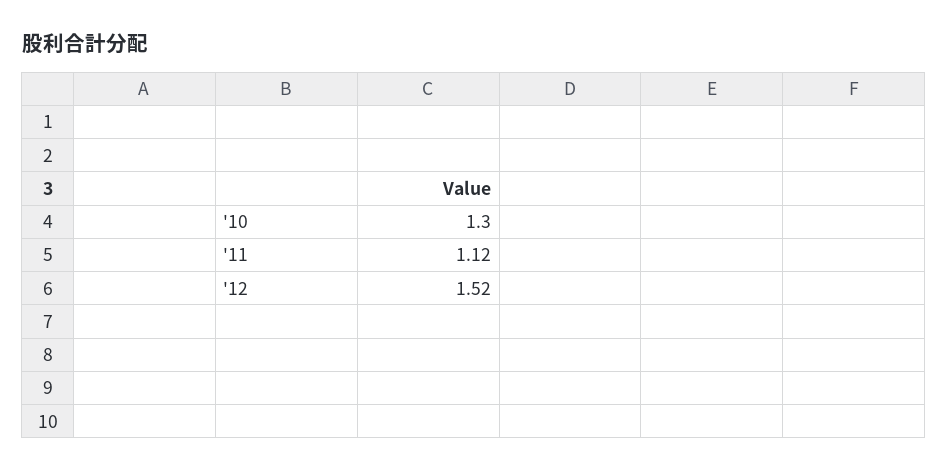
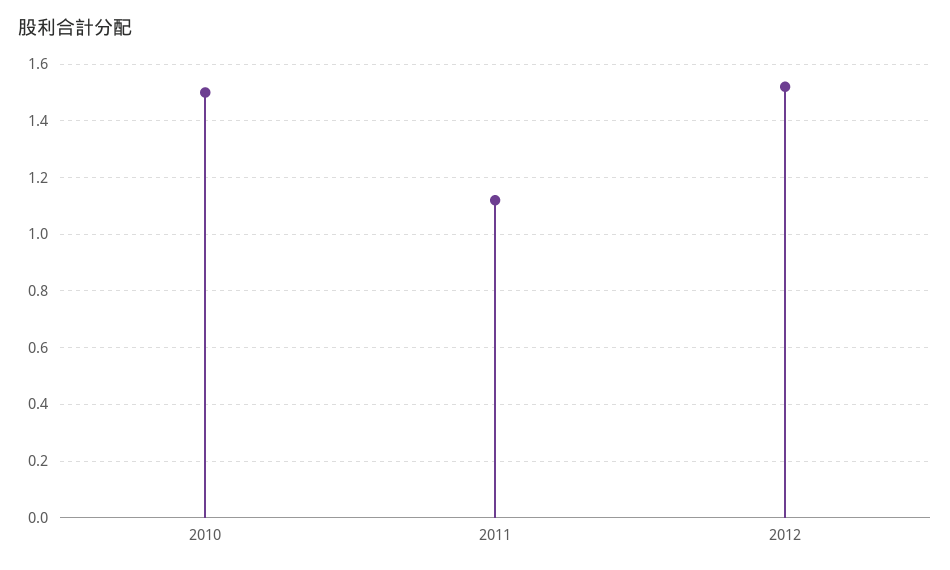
'10: 1.3 -> 1.5

